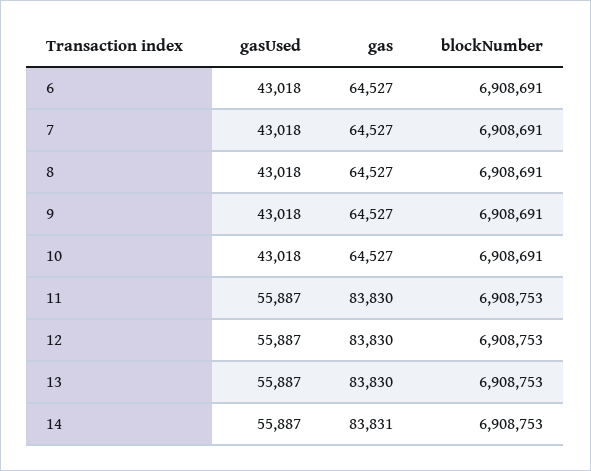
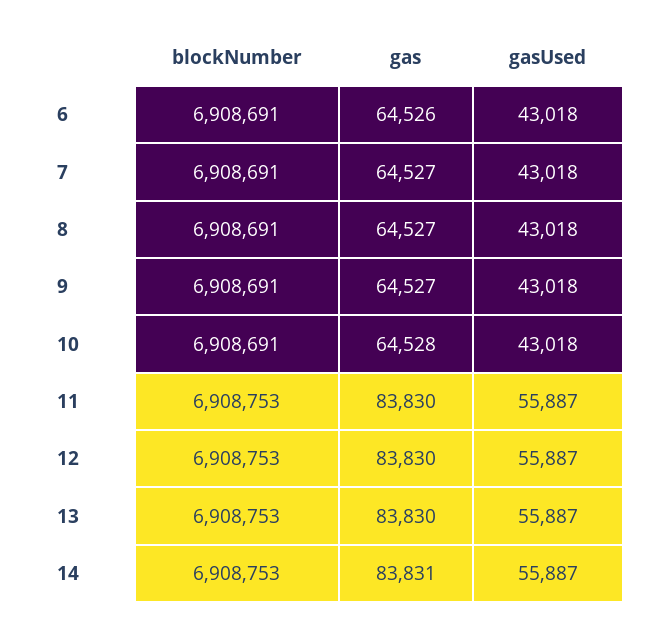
gas, 6: 64527 -> 64526
gas, 10: 64527 -> 64528

